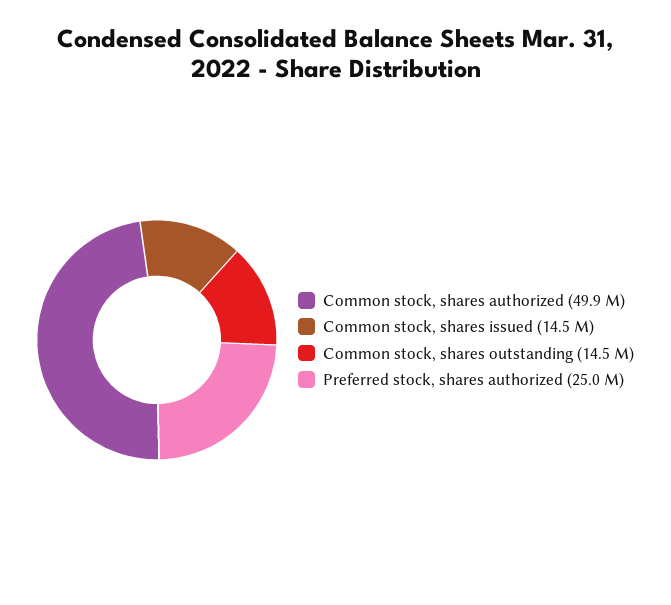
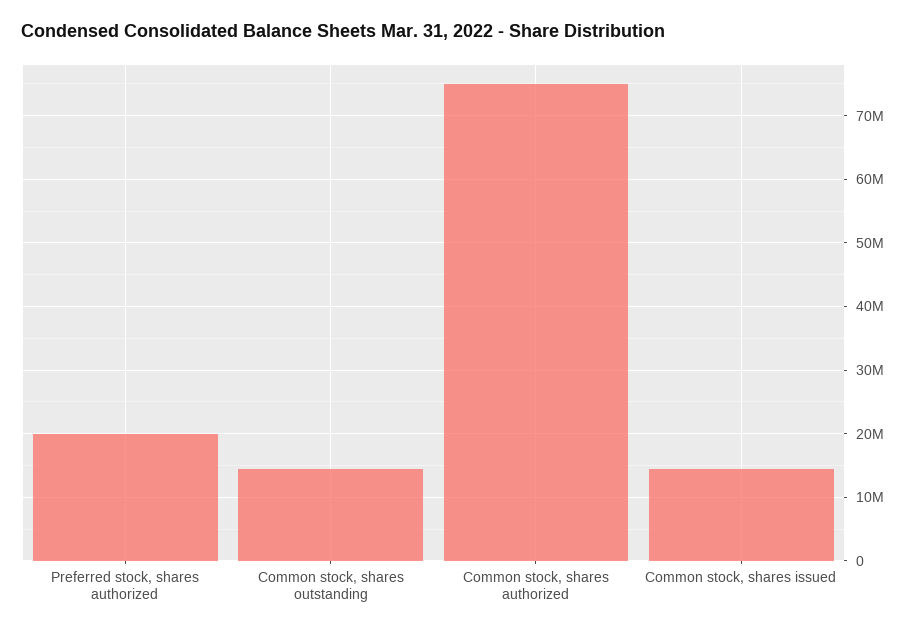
Common stock, shares authorized: 49900000 -> 75000000
Preferred stock, shares authorized: 25000000 -> 20000000

